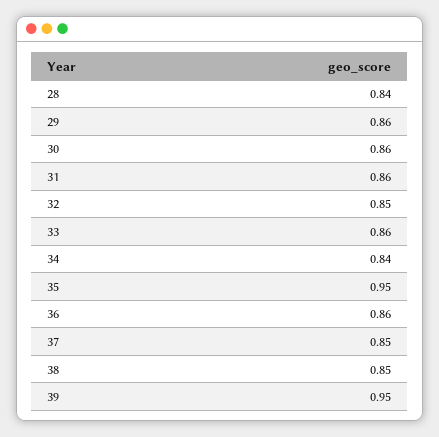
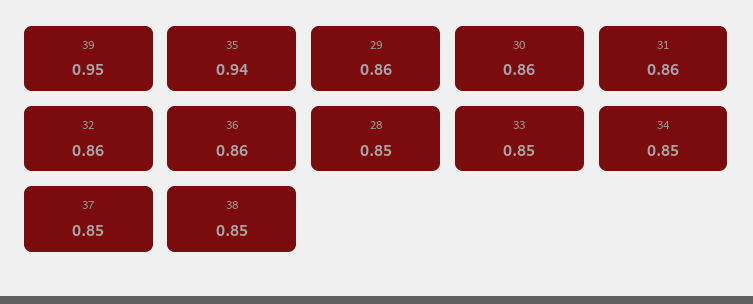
28: 0.84 -> 0.85
32: 0.85 -> 0.86
33: 0.86 -> 0.85
34: 0.84 -> 0.85
35: 0.95 -> 0.94

